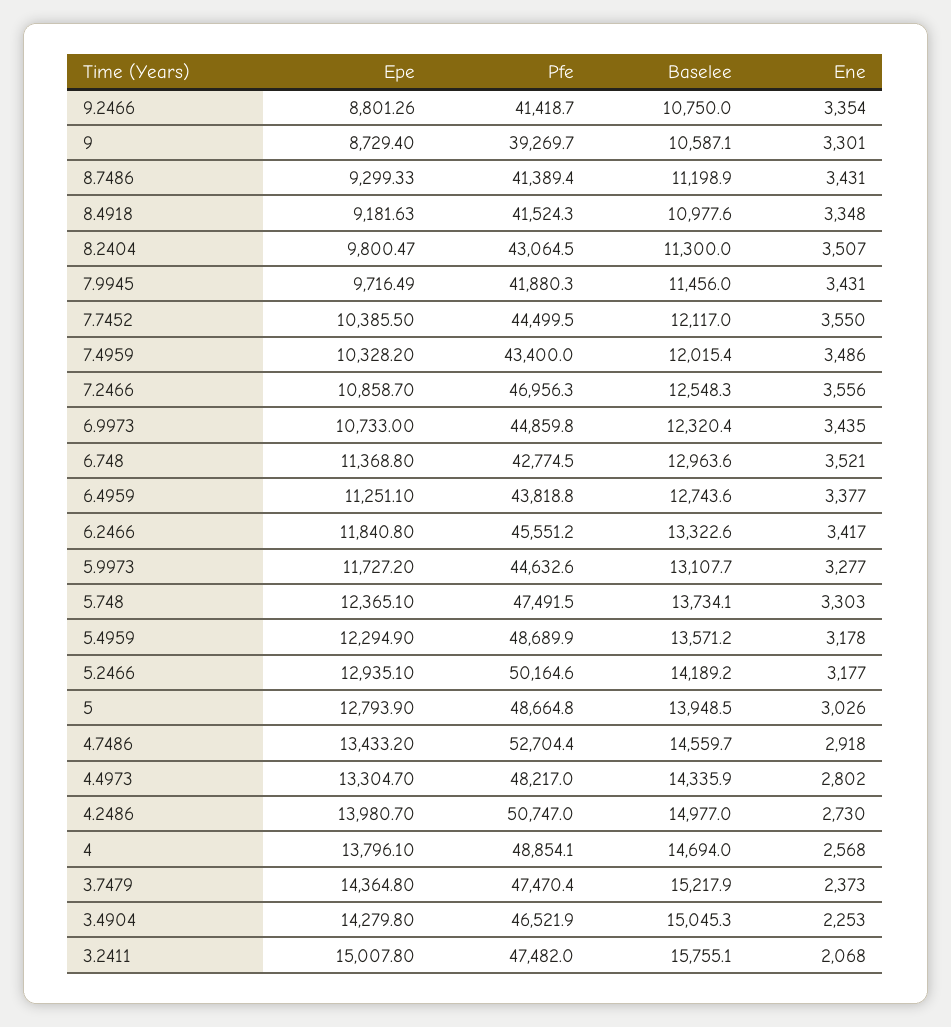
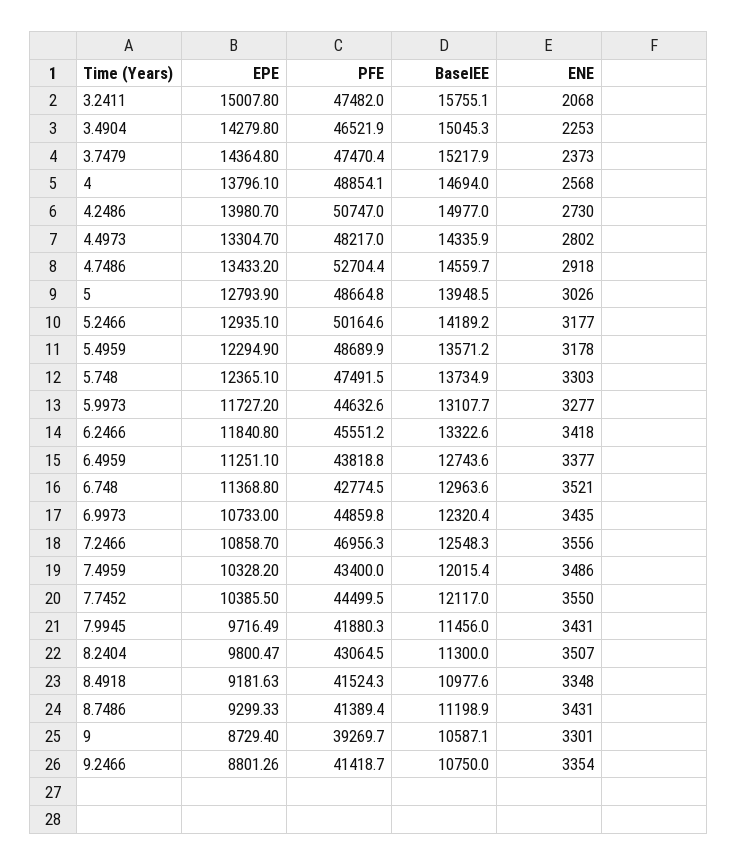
Ene, 6.2466: 3417 -> 3418
Baselee, 5.748: 13734.1 -> 13734.9

